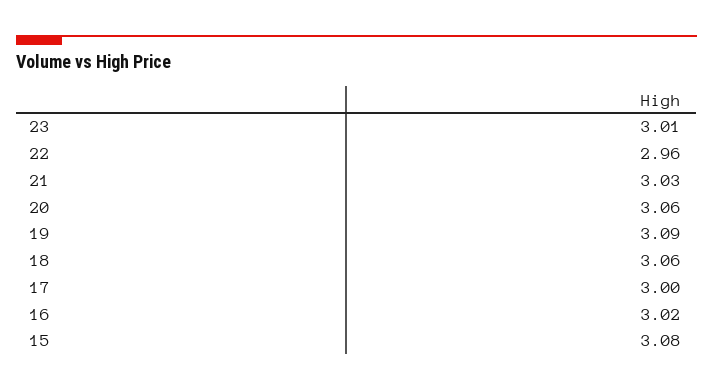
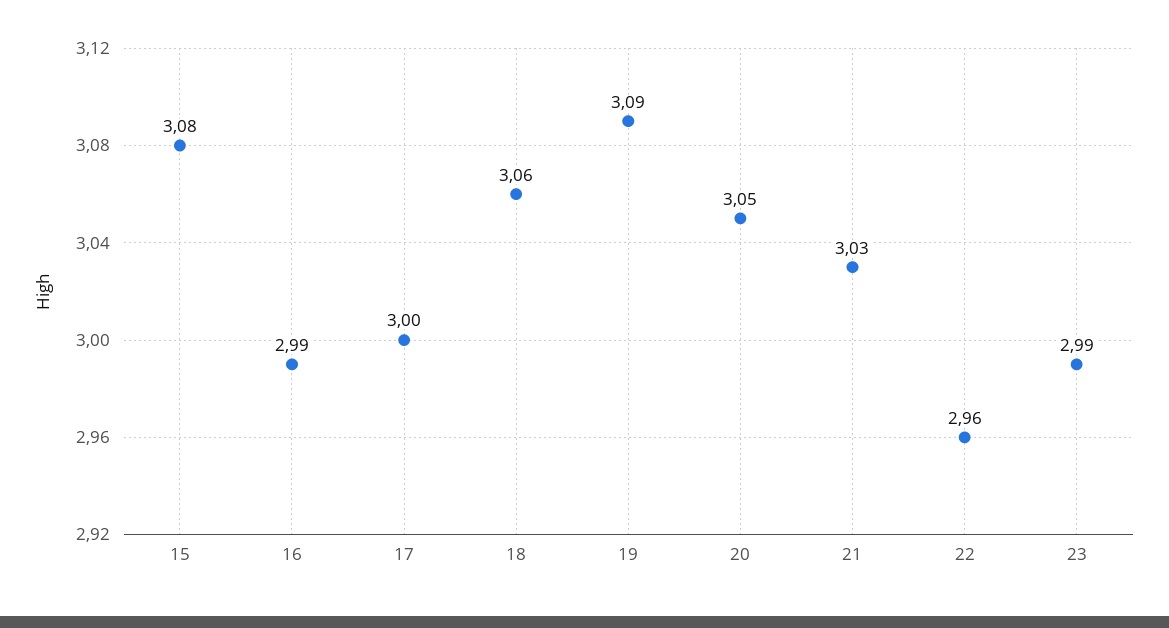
23: 3.01 -> 2.99
20: 3.06 -> 3.05
16: 3.02 -> 2.99

